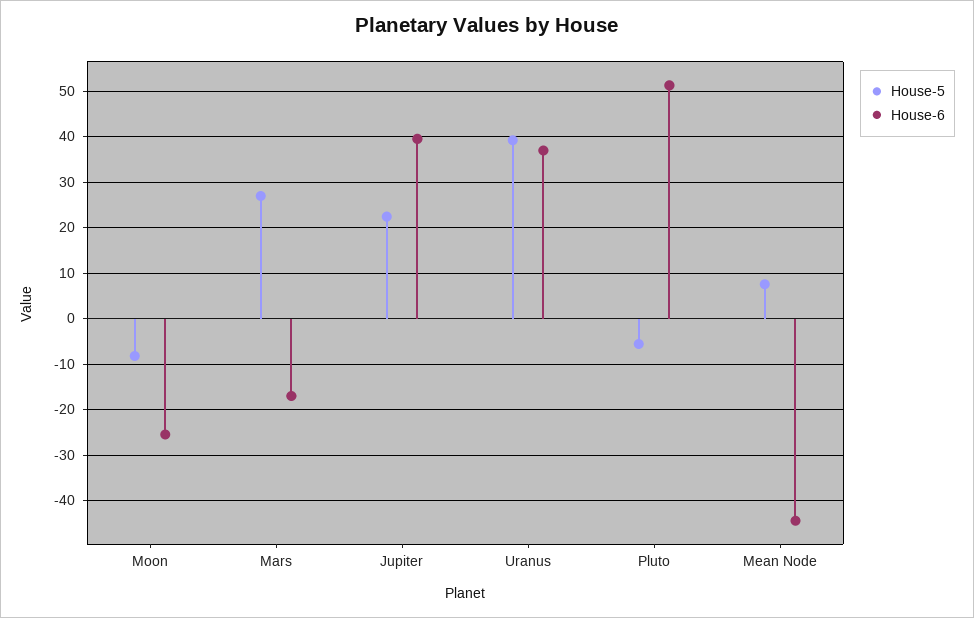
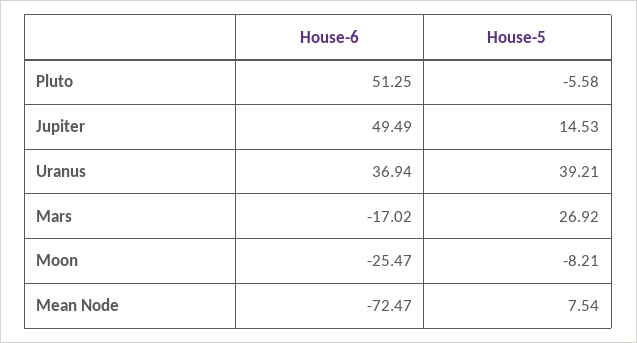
House-5, Jupiter: 22 -> 14.53
House-6, Jupiter: 40 -> 49.49
House-6, Mean Node: -44 -> -72.47

